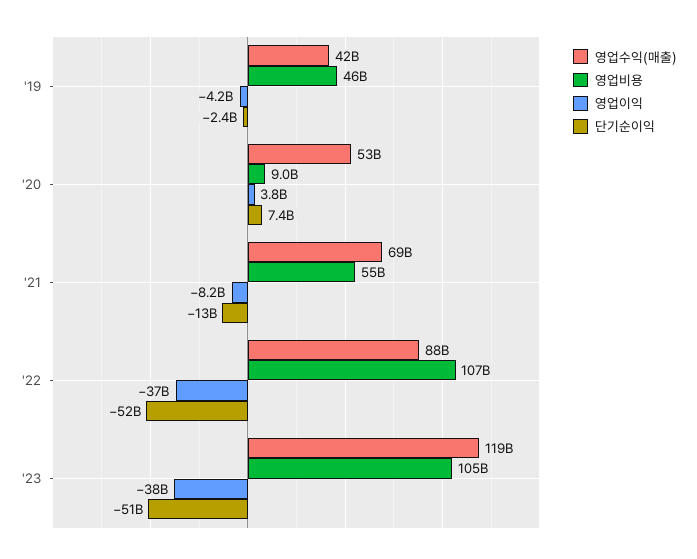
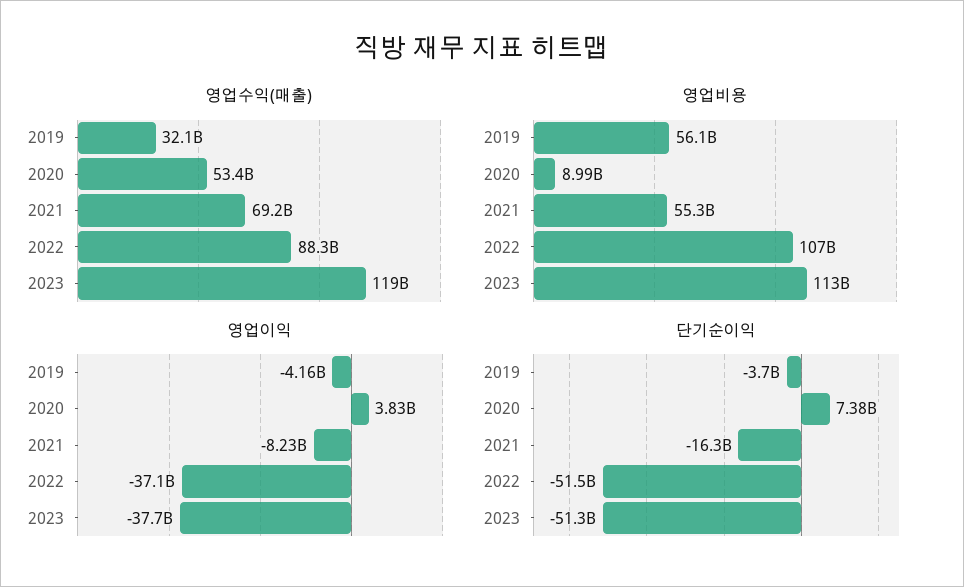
영업수익(매출), '19: 42000000000 -> 32100000000
영업비용, '19: 46000000000 -> 56100000000
단기순이익, '19: -2400000000 -> -3700000000
단기순이익, '21: -13000000000 -> -16300000000
영업비용, '23: 105000000000 -> 113000000000

